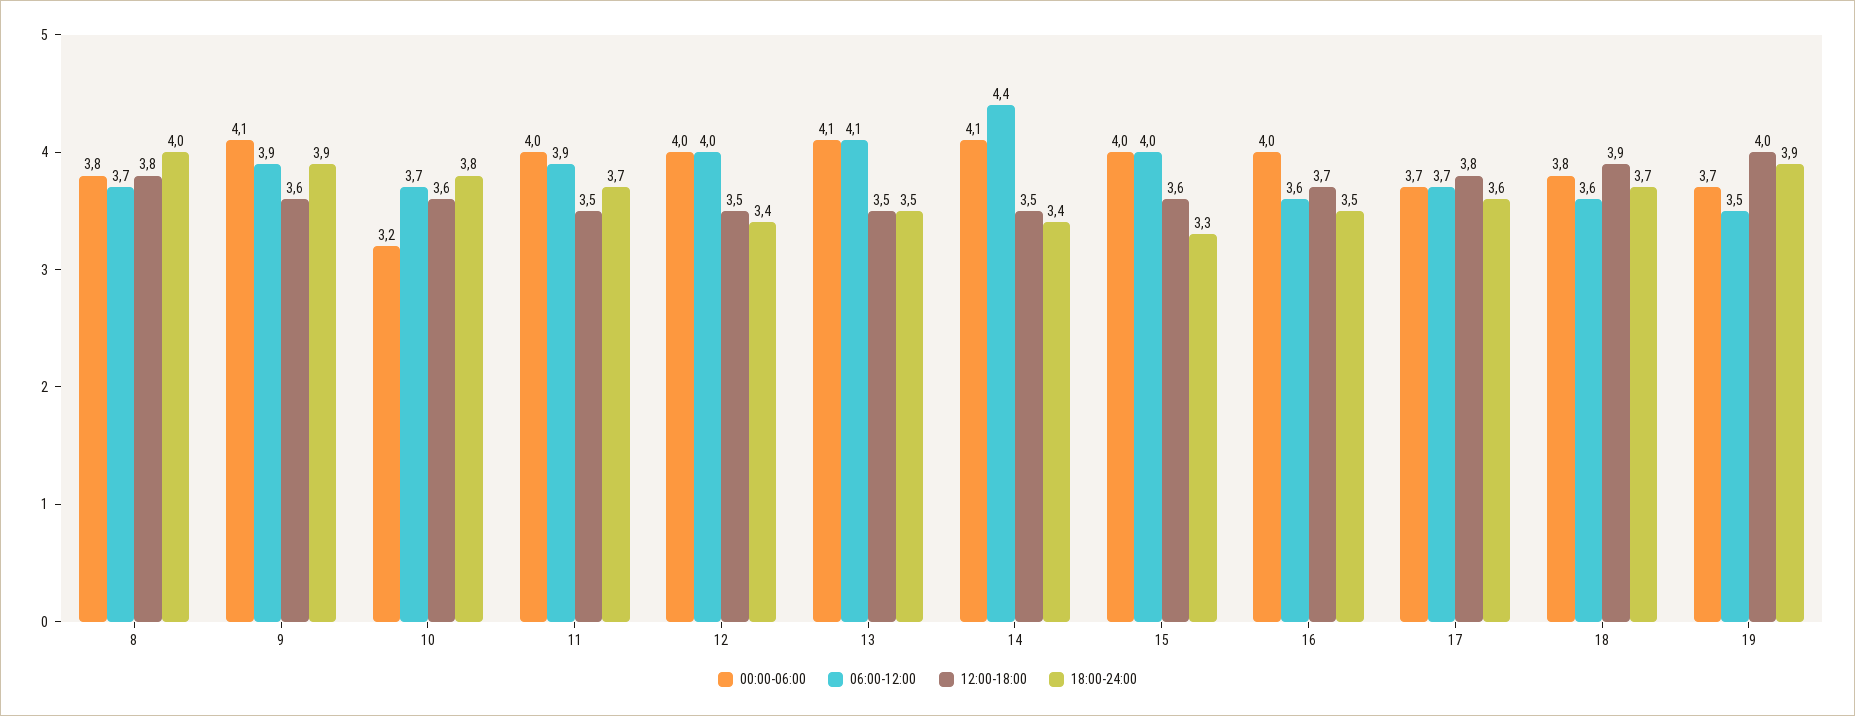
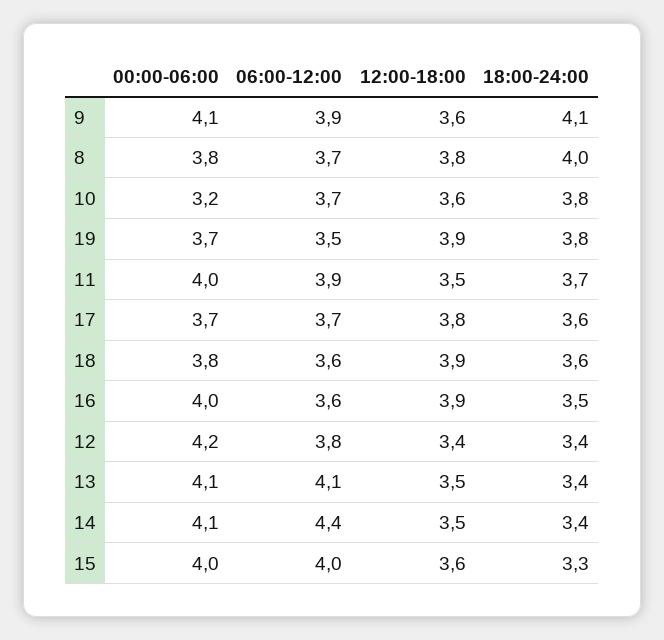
18:00-24:00, 9: 3.9 -> 4.1
00:00-06:00, 12: 4 -> 4.2
06:00-12:00, 12: 4 -> 3.8
12:00-18:00, 12: 3.5 -> 3.4
18:00-24:00, 13: 3.5 -> 3.4
12:00-18:00, 16: 3.7 -> 3.9
18:00-24:00, 18: 3.7 -> 3.6
12:00-18:00, 19: 4 -> 3.9
18:00-24:00, 19: 3.9 -> 3.8

